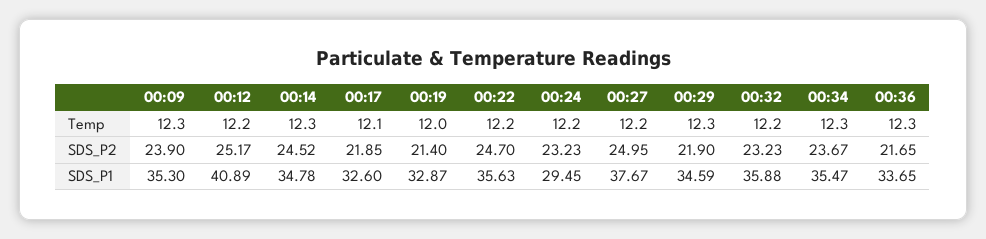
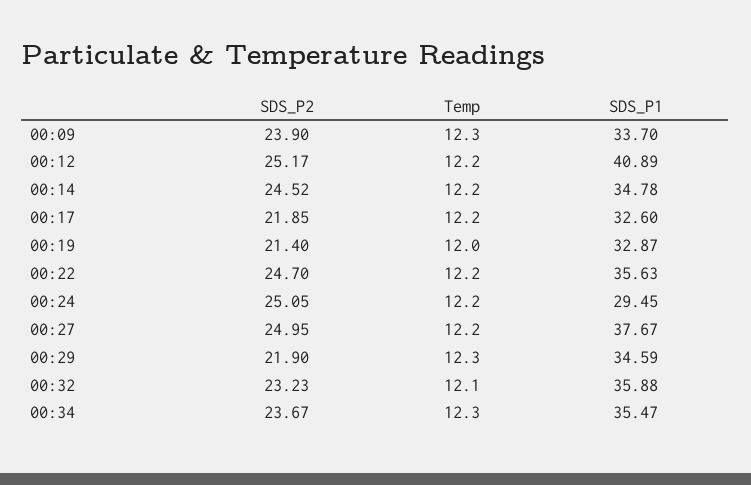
00:14, Temp: 12.3 -> 12.2
00:17, Temp: 12.1 -> 12.2
00:32, Temp: 12.2 -> 12.1
00:36, Temp: 12.3 -> none
00:24, SDS_P2: 23.23 -> 25.05
00:36, SDS_P2: 21.65 -> none
00:09, SDS_P1: 35.3 -> 33.7
00:36, SDS_P1: 33.65 -> none

